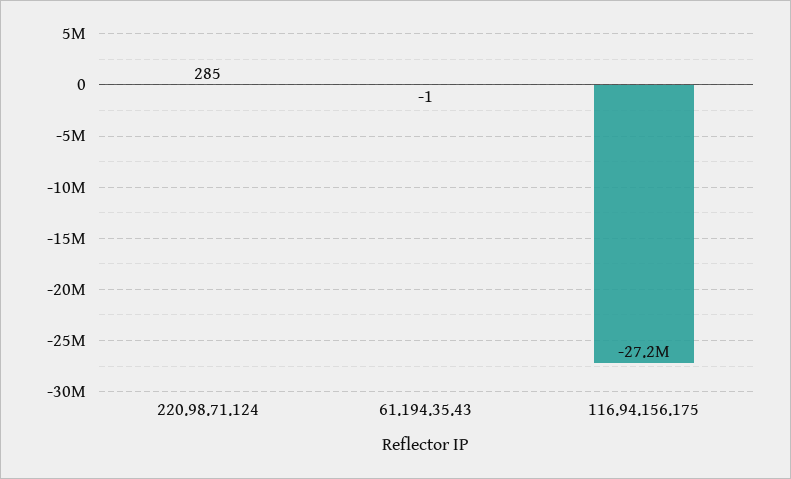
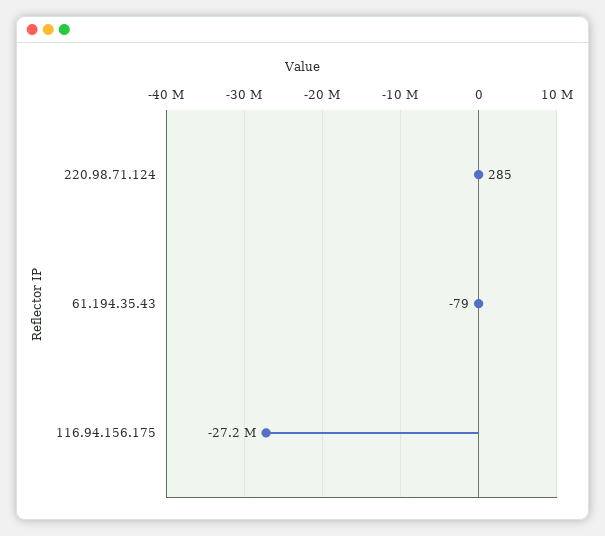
61.194.35.43: -1 -> -79

